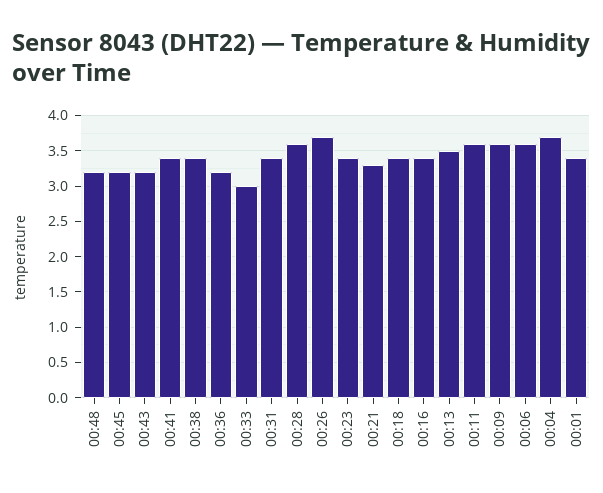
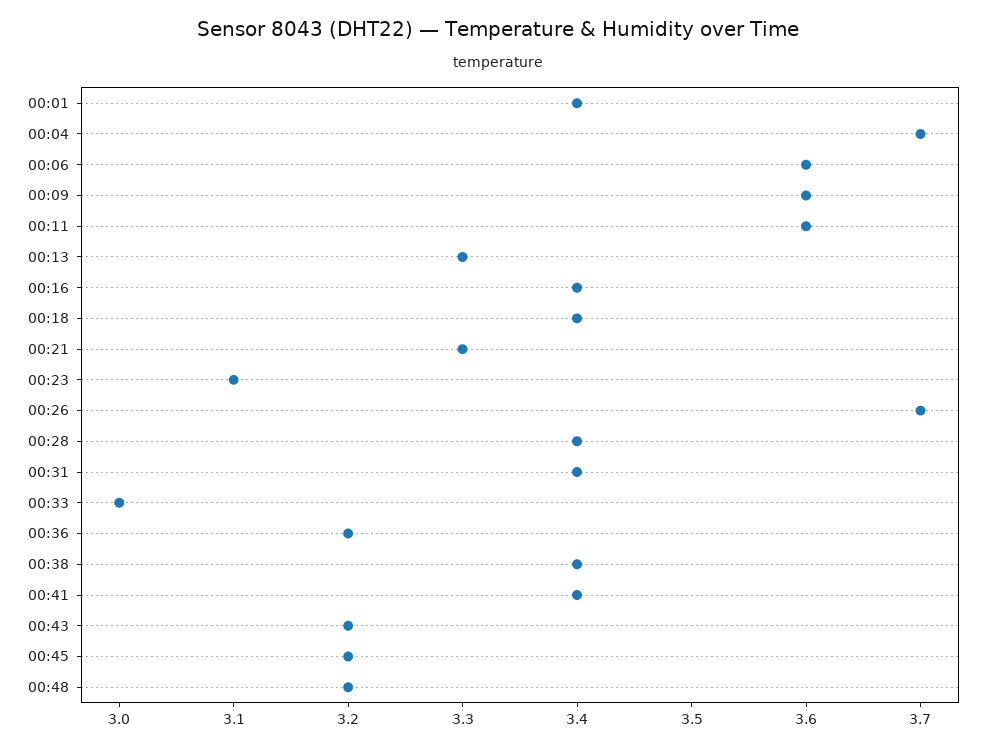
00:28: 3.6 -> 3.4
00:23: 3.4 -> 3.1
00:13: 3.5 -> 3.3

